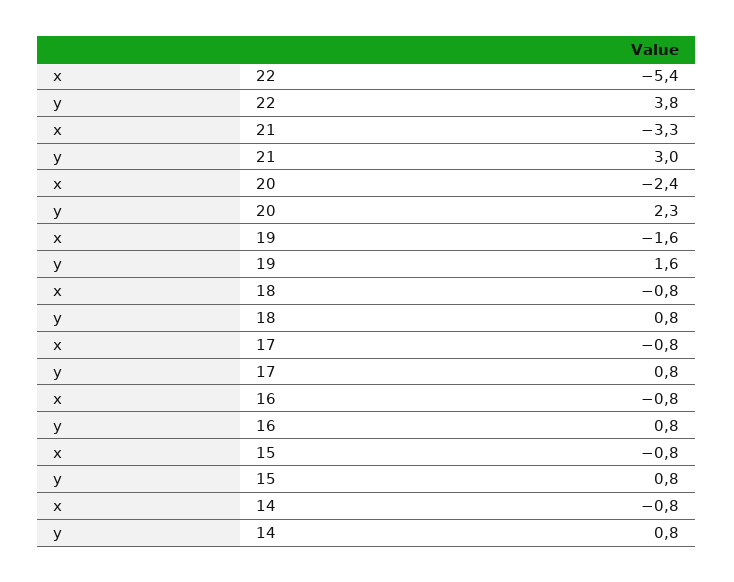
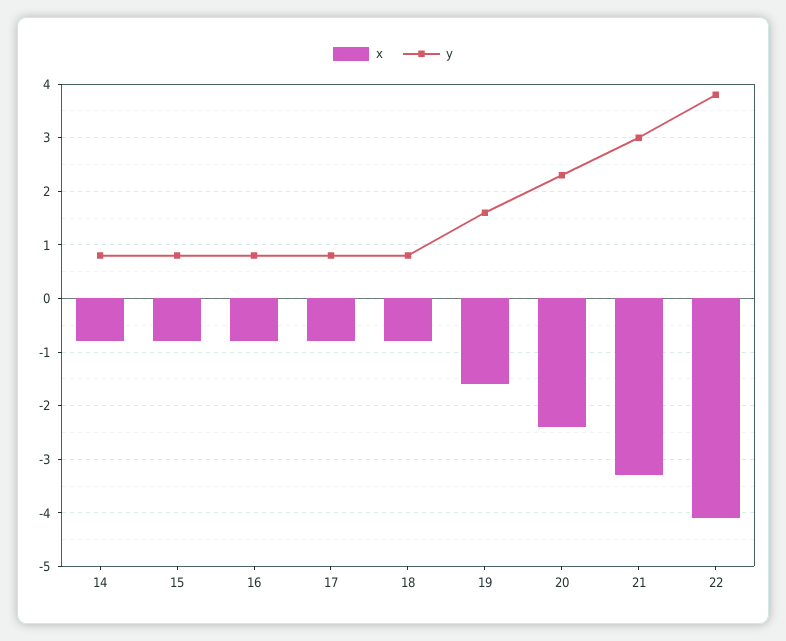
x, 22: -5.4 -> -4

